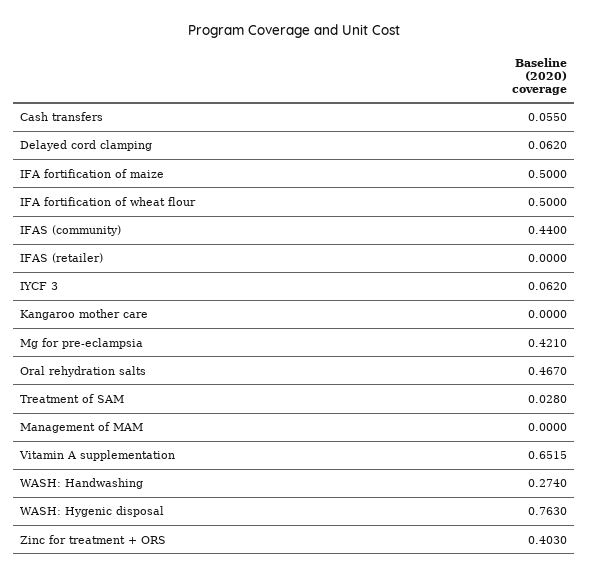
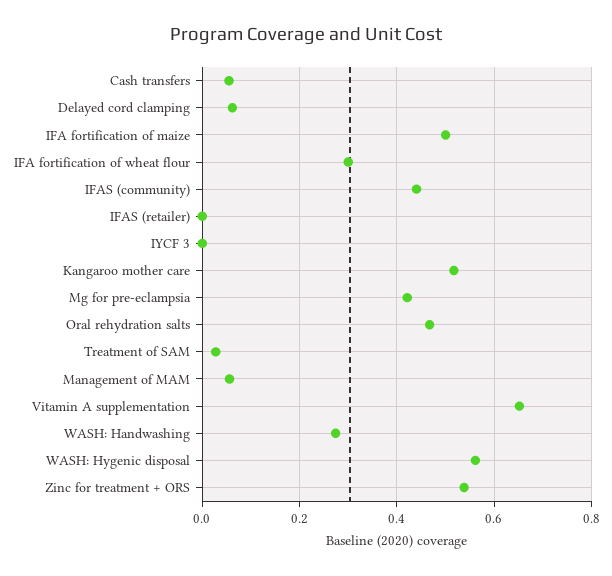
IFA fortification of wheat flour: 0.5 -> 0.3
IYCF 3: 0.062 -> 0
Kangaroo mother care: 0 -> 0.52
Management of MAM: 0 -> 0.06
WASH: Hygenic disposal: 0.763 -> 0.56
Zinc for treatment + ORS: 0.403 -> 0.54

